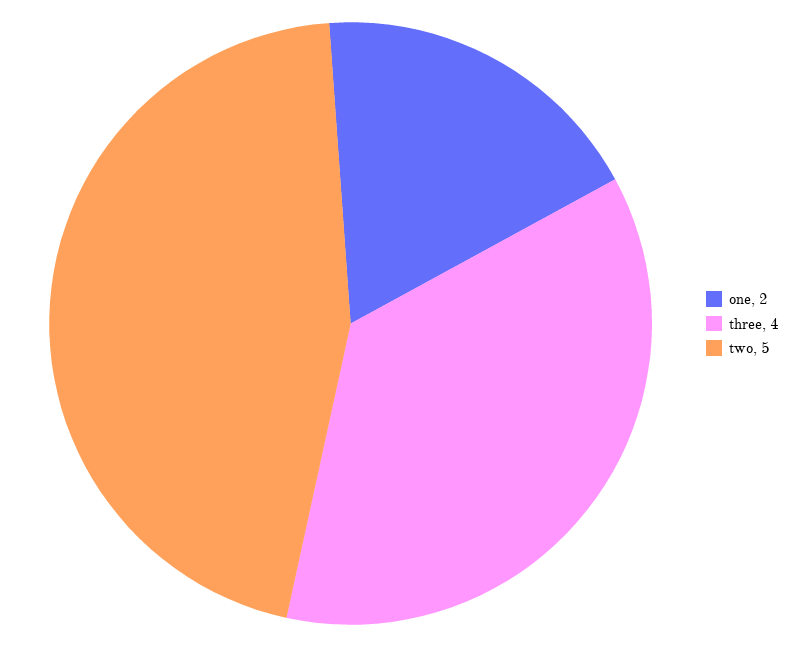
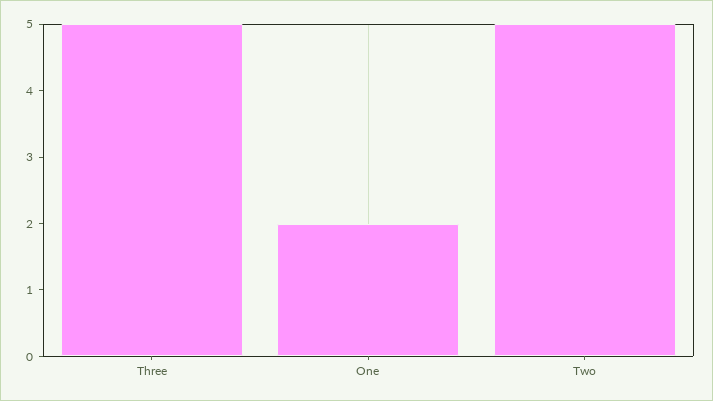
three: 4 -> 5

